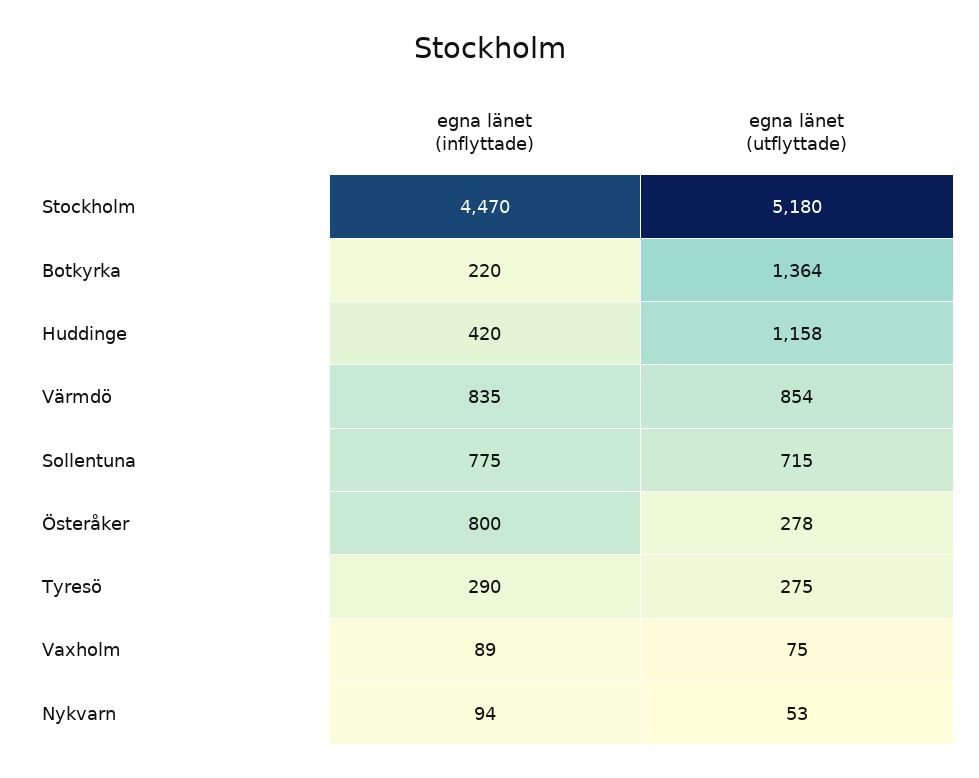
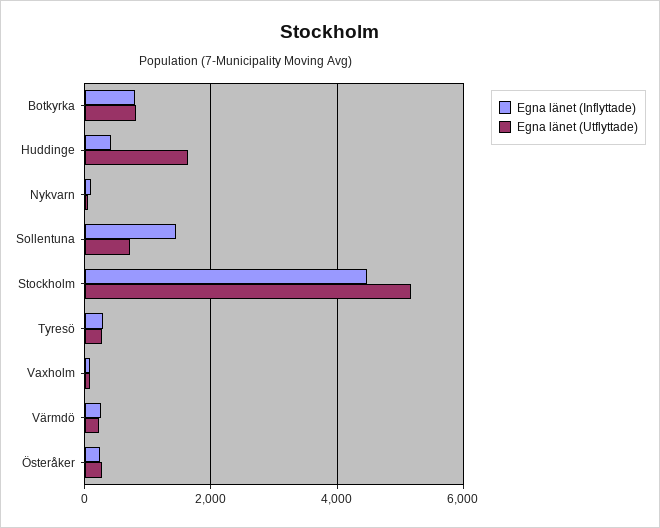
egna länet (inflyttade), Botkyrka: 220 -> 800
egna länet (utflyttade), Botkyrka: 1364 -> 800
egna länet (utflyttade), Huddinge: 1158 -> 1600
egna länet (inflyttade), Värmdö: 835 -> 200
egna länet (utflyttade), Värmdö: 854 -> 200
egna länet (inflyttade), Sollentuna: 775 -> 1400
egna länet (inflyttade), Österåker: 800 -> 200

